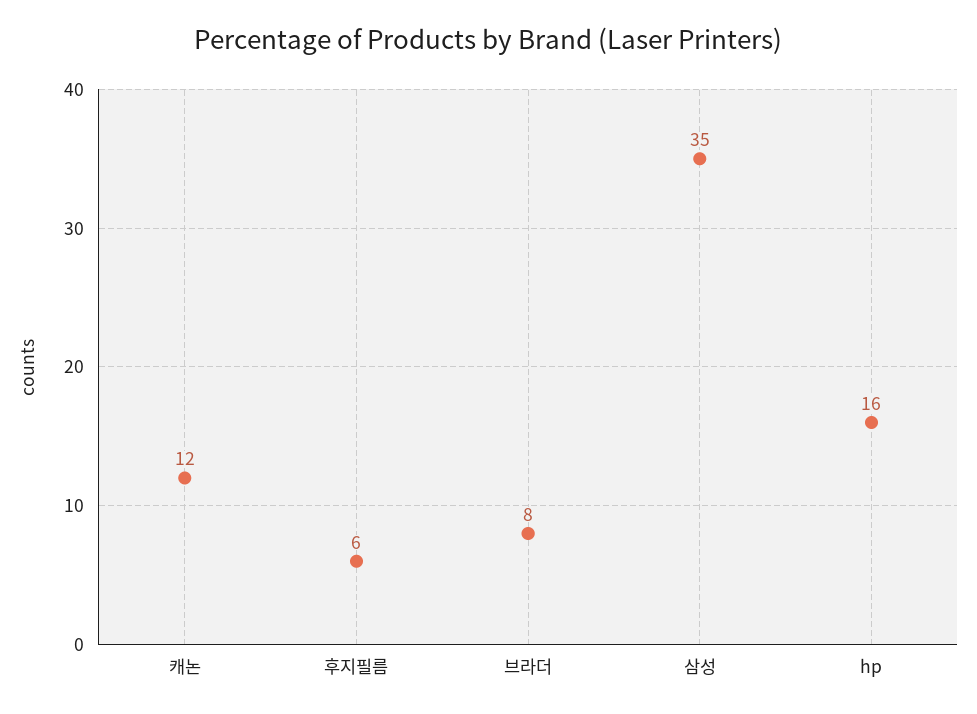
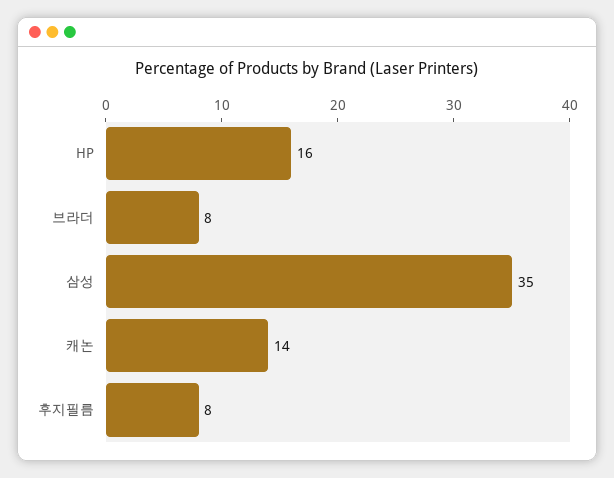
캐논: 12 -> 14
후지필름: 6 -> 8

